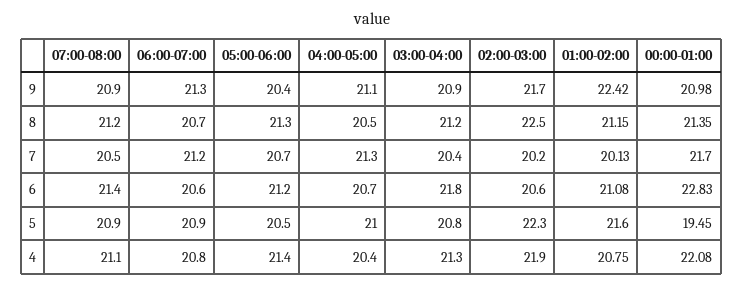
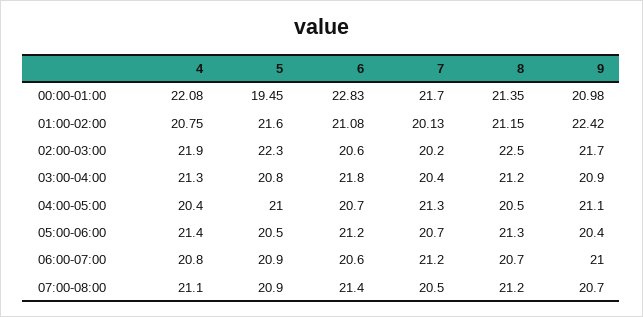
07:00-08:00, 9: 20.9 -> 20.7
06:00-07:00, 9: 21.3 -> 21

